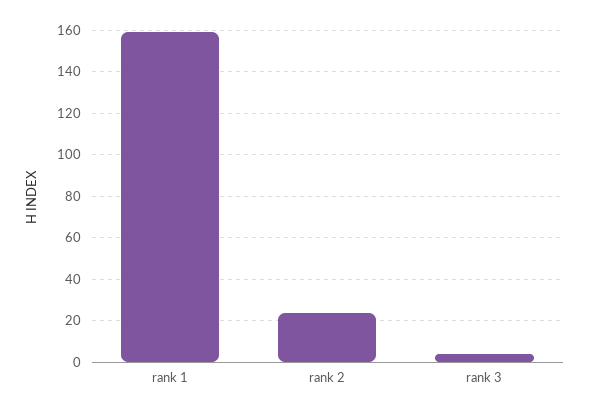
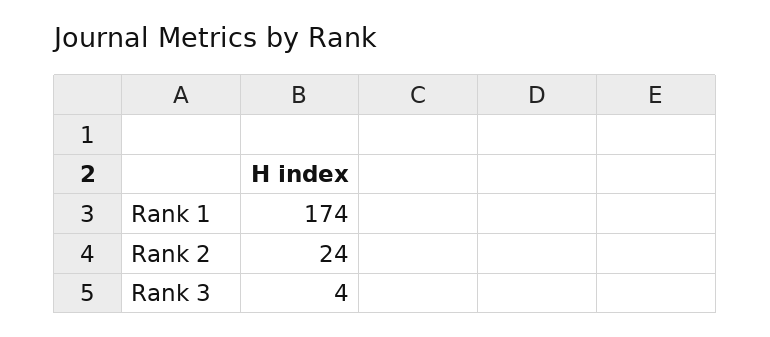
rank 1: 160 -> 174

